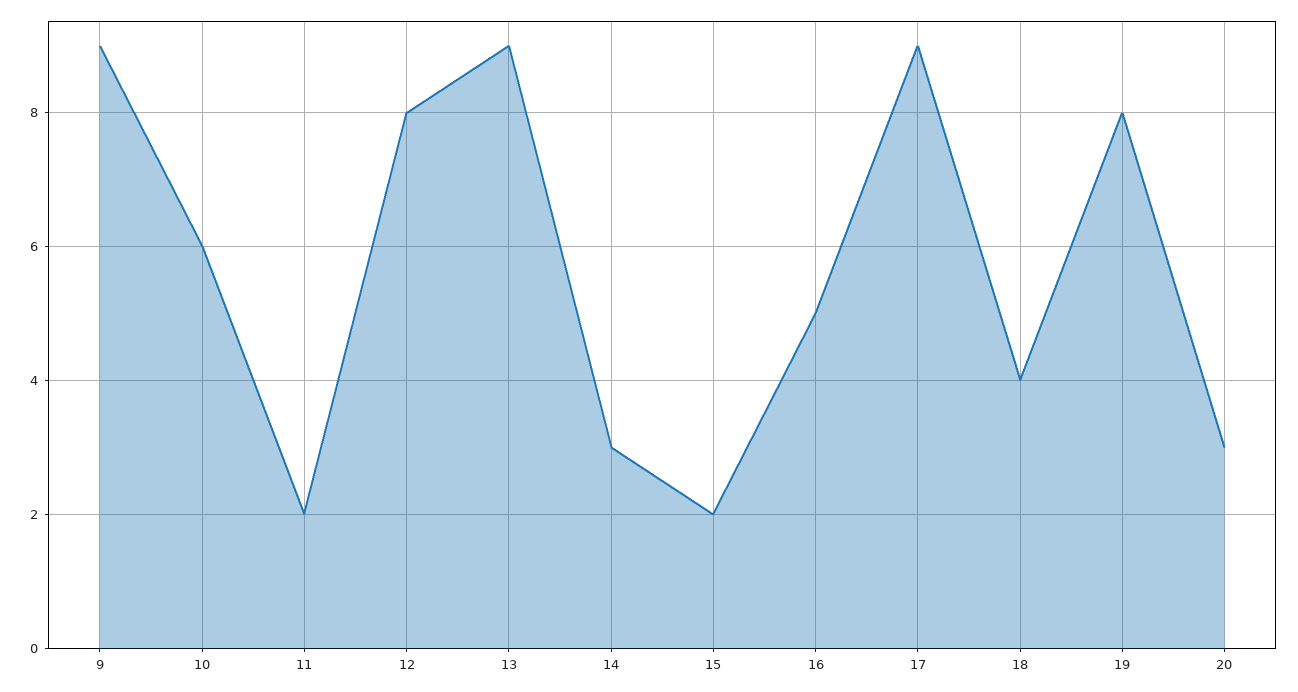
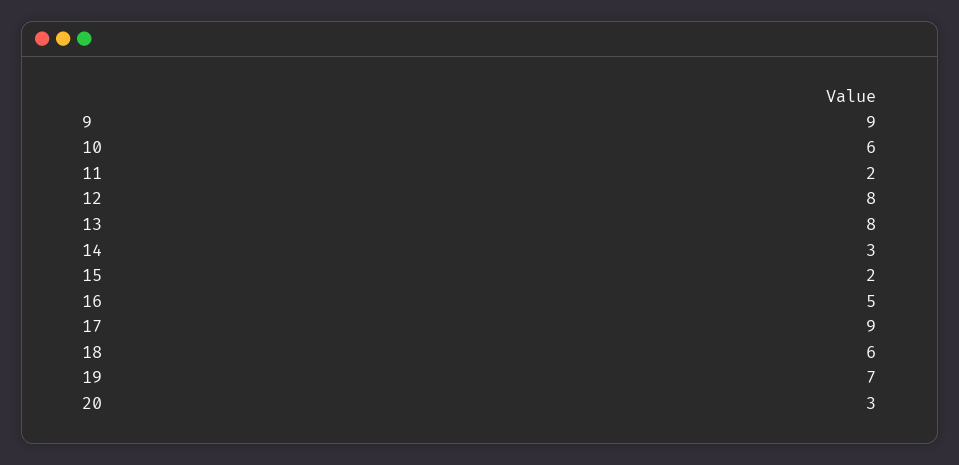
13: 9 -> 8
18: 4 -> 6
19: 8 -> 7

